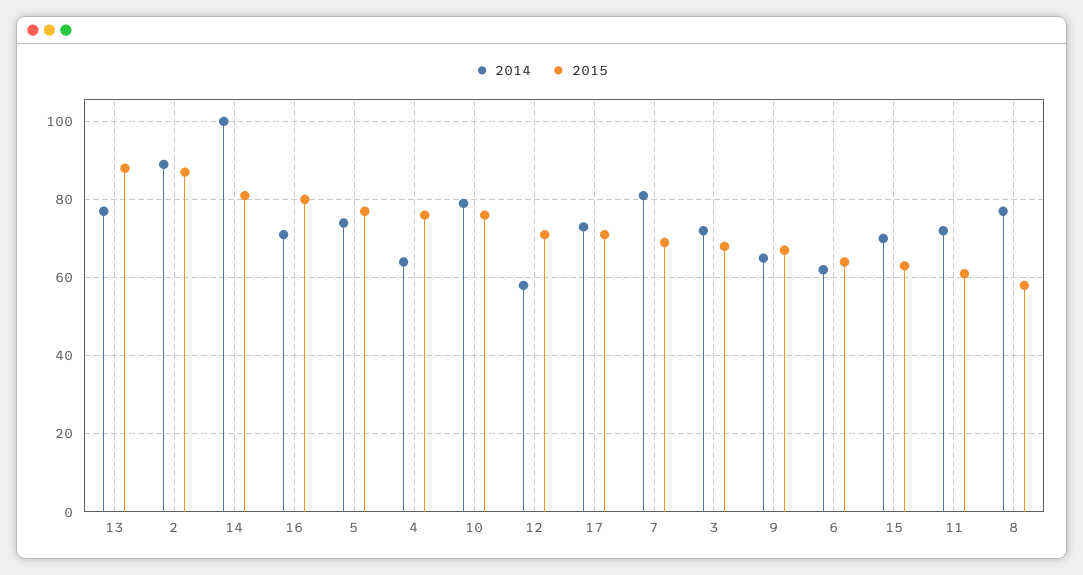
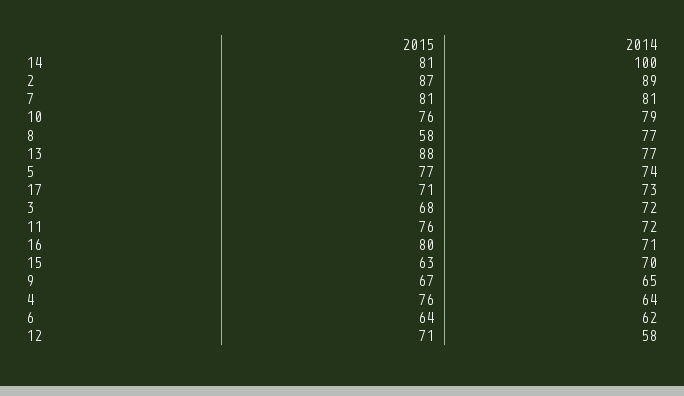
2015, 7: 70 -> 81
2015, 11: 60 -> 76

